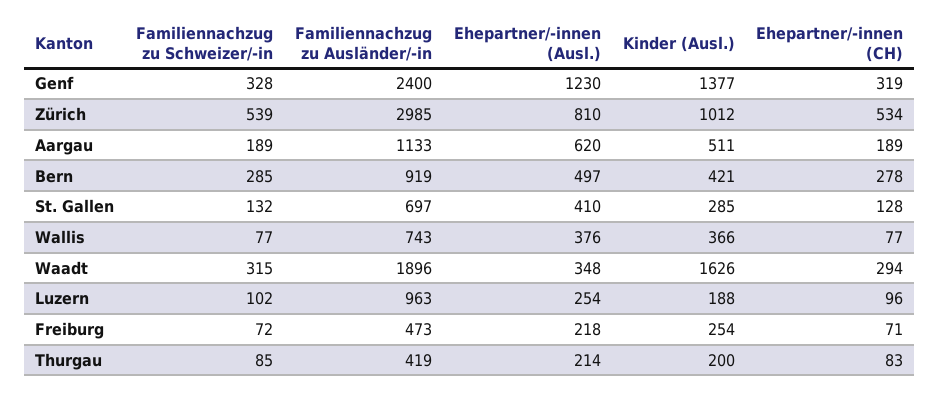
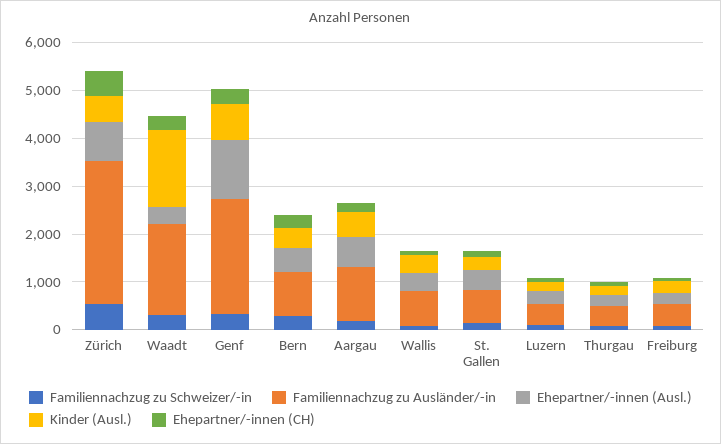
Kinder (Ausl.), Genf: 1377 -> 800
Kinder (Ausl.), Zürich: 1012 -> 600
Familiennachzug zu Ausländer/-in, Luzern: 963 -> 400

